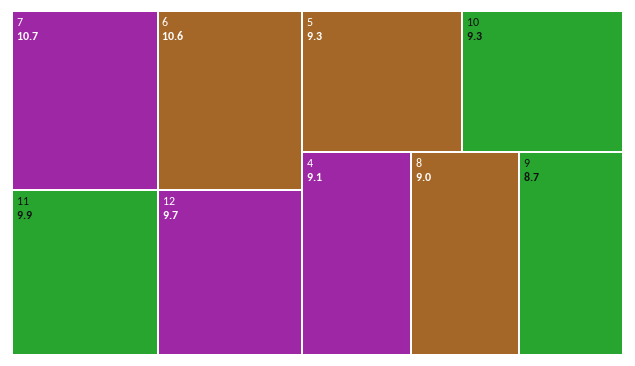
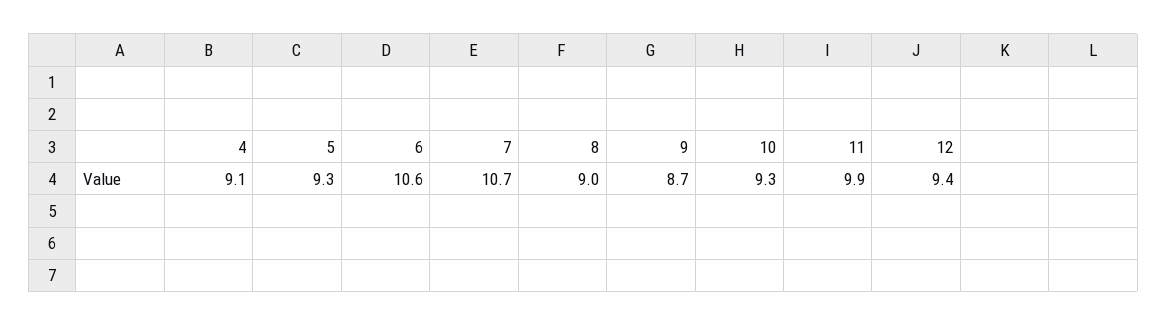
12: 9.7 -> 9.4

